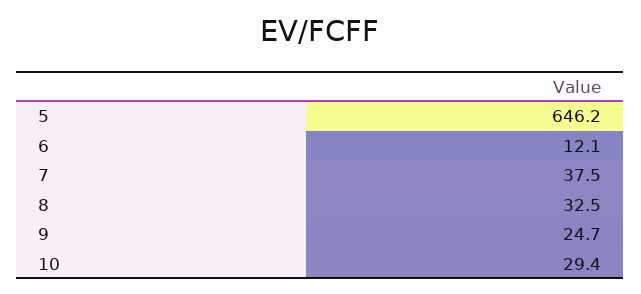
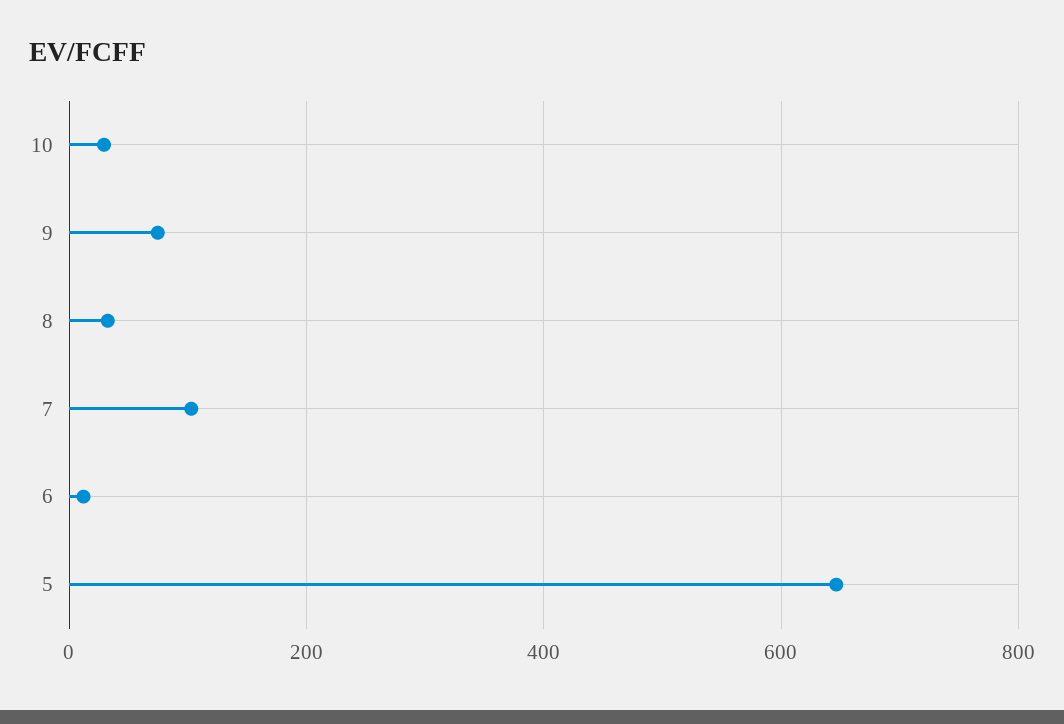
7: 37.5 -> 100
9: 24.7 -> 80

